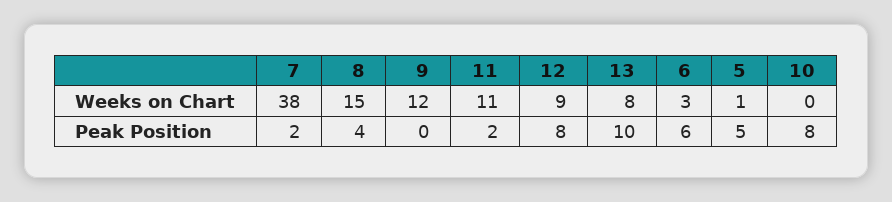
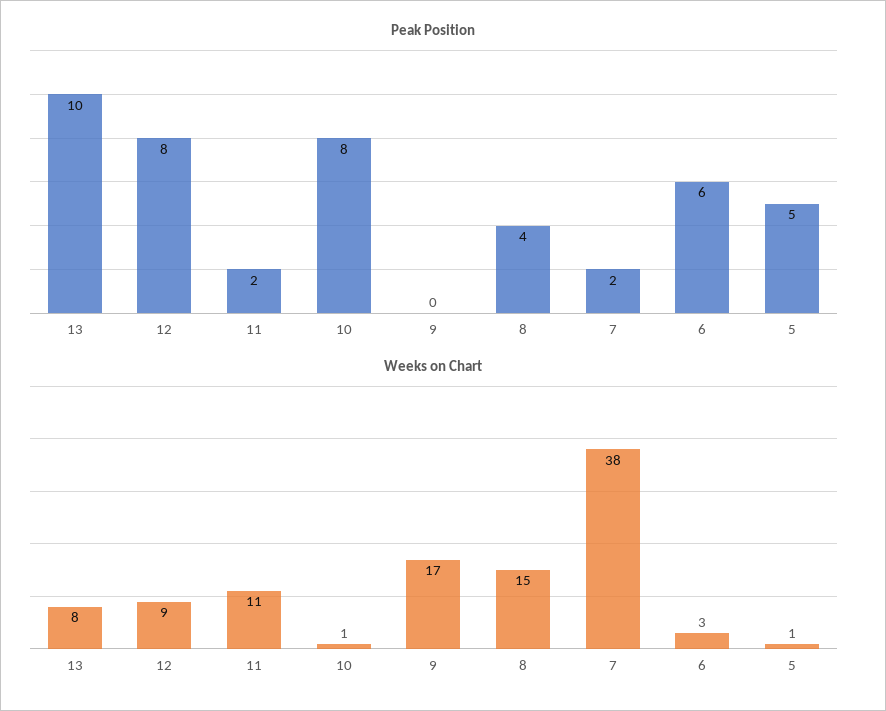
Weeks on Chart, 9: 12 -> 17
Weeks on Chart, 10: 0 -> 1

